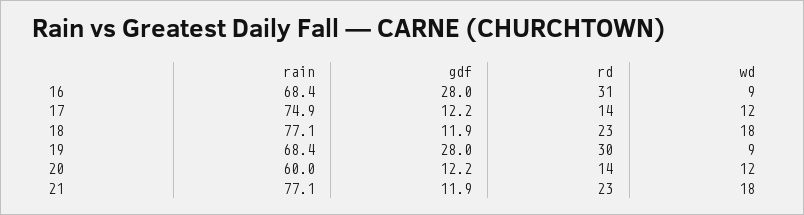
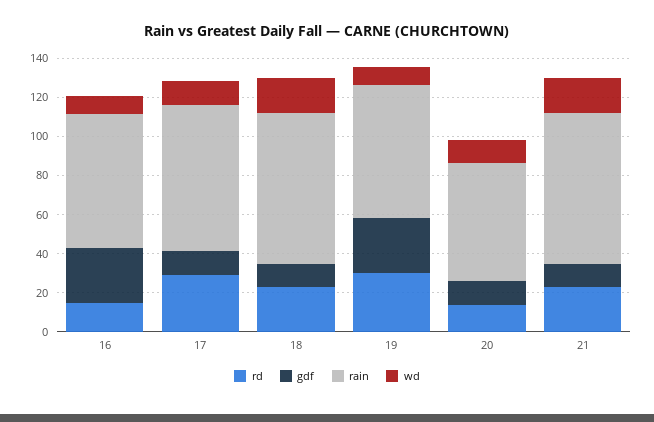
rd, 16: 31 -> 15
rd, 17: 14 -> 30

